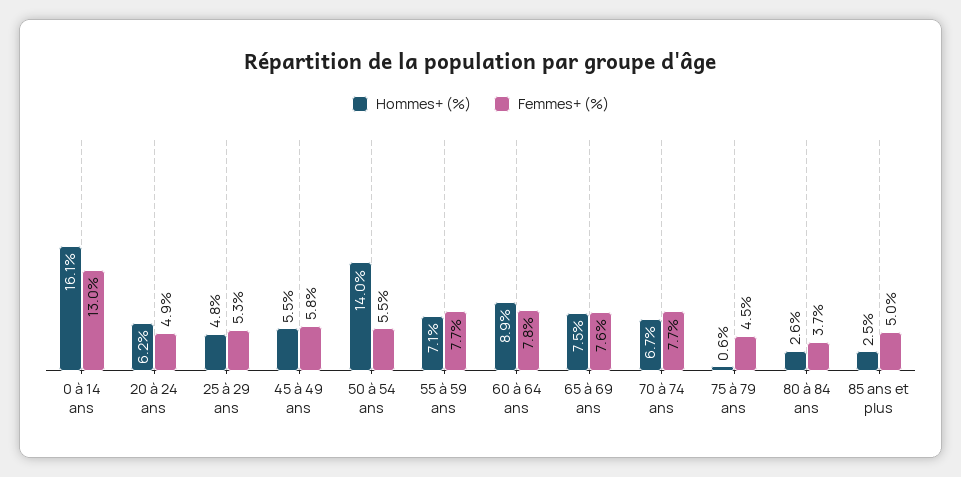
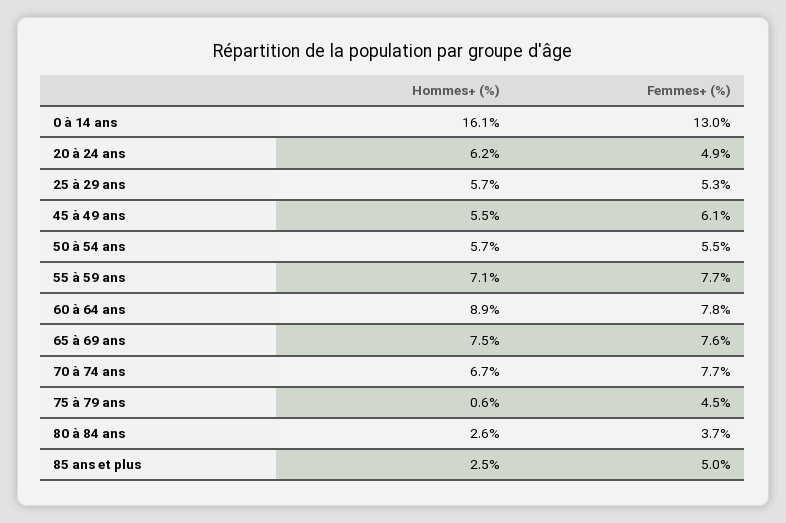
Hommes+ (%), 25 à 29 ans: 4.8 -> 5.7
Femmes+ (%), 45 à 49 ans: 5.8 -> 6.1
Hommes+ (%), 50 à 54 ans: 14 -> 5.7

